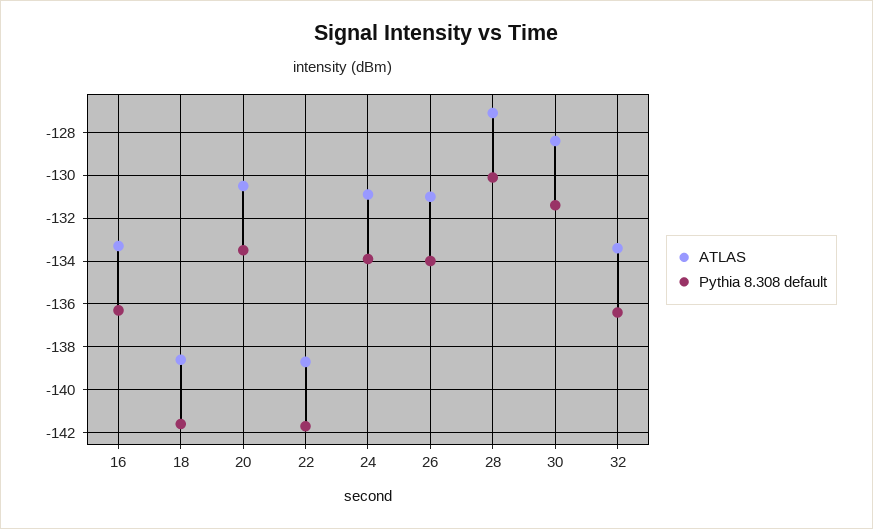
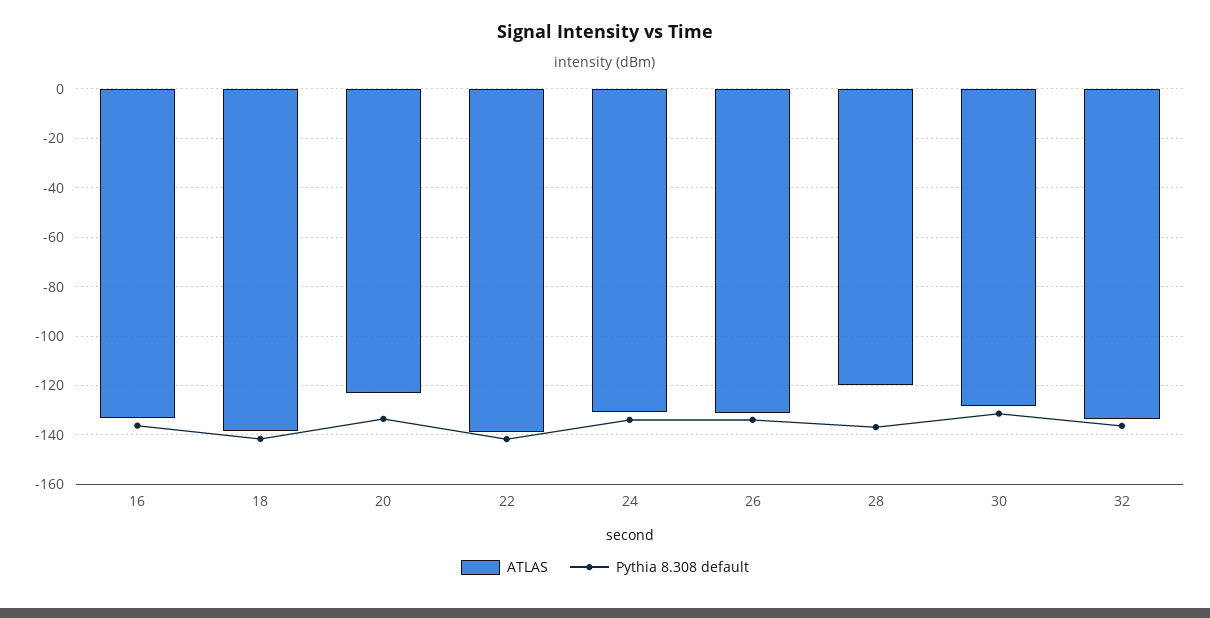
ATLAS, 20: -130.5 -> -122.5
ATLAS, 28: -127 -> -120
Pythia 8.308 default, 28: -130 -> -137.5

